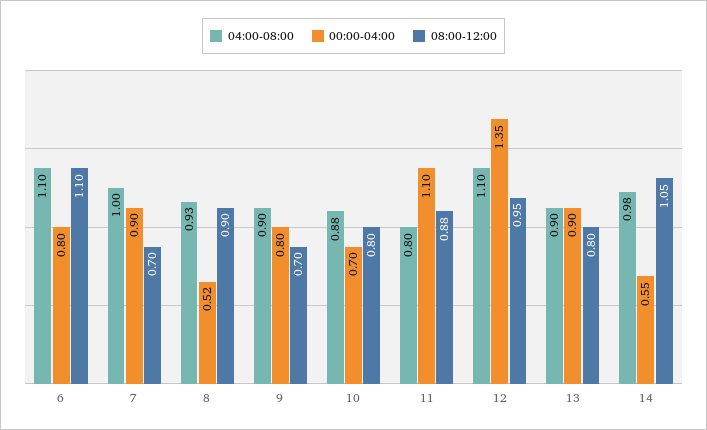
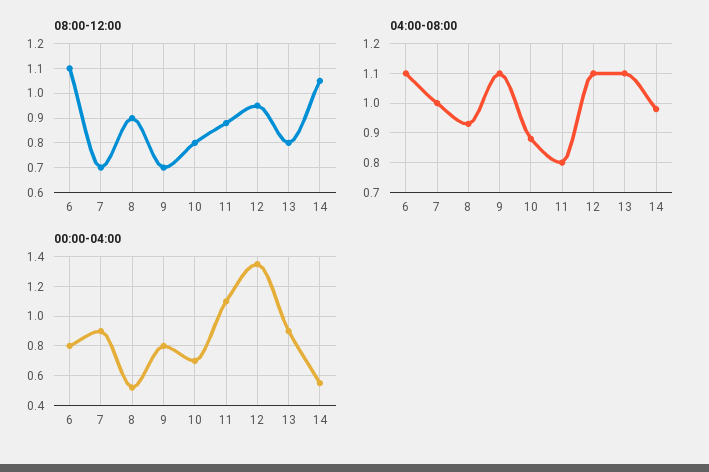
04:00-08:00, 9: 0.9 -> 1.1
04:00-08:00, 13: 0.9 -> 1.1

